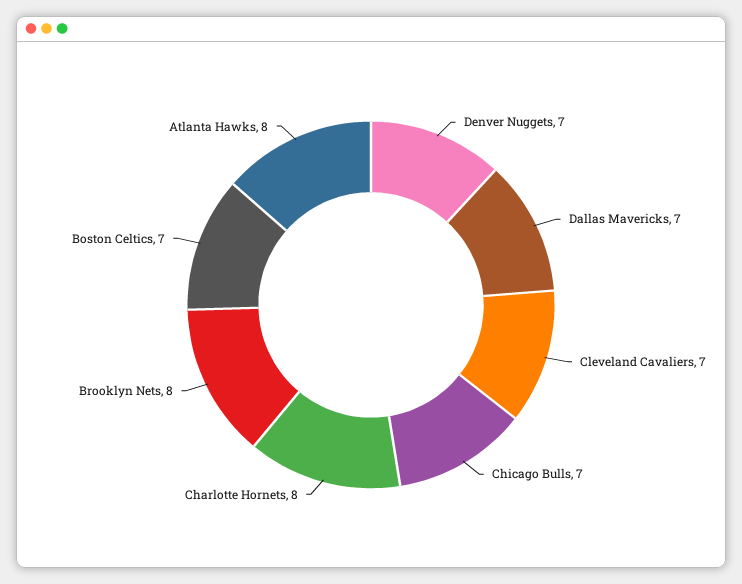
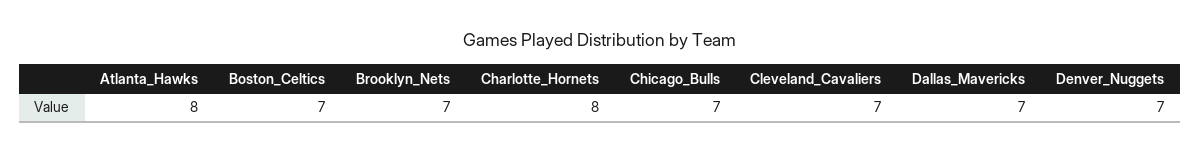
Brooklyn Nets: 8 -> 7

